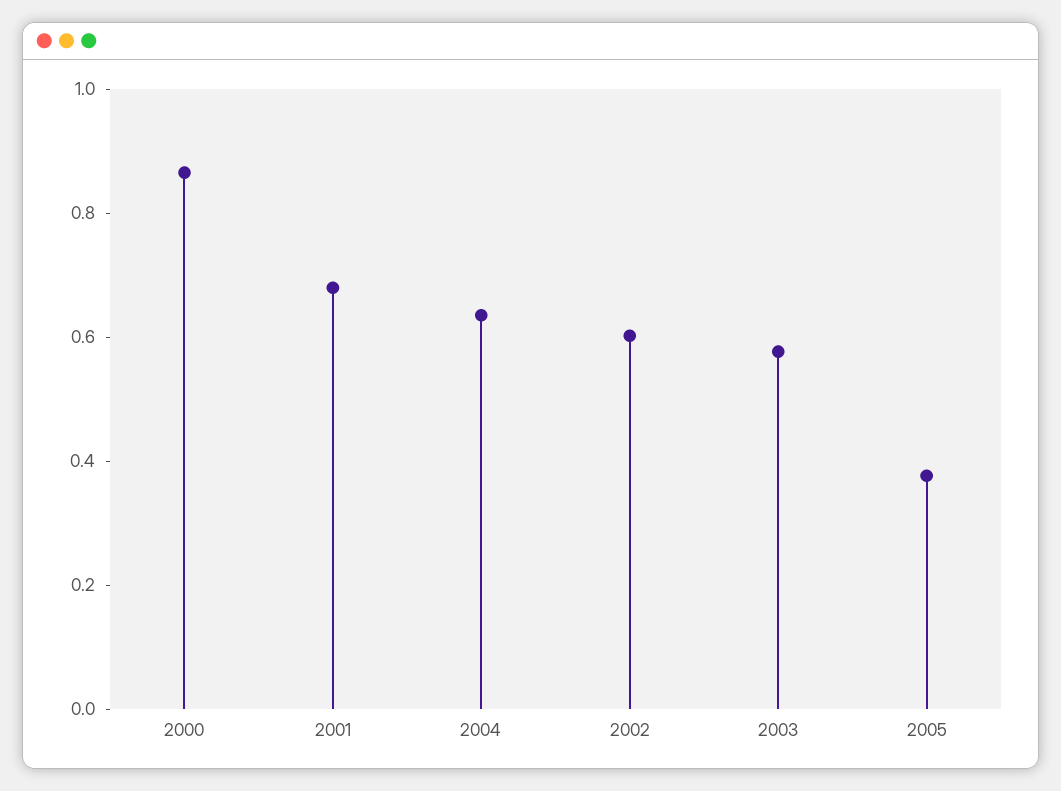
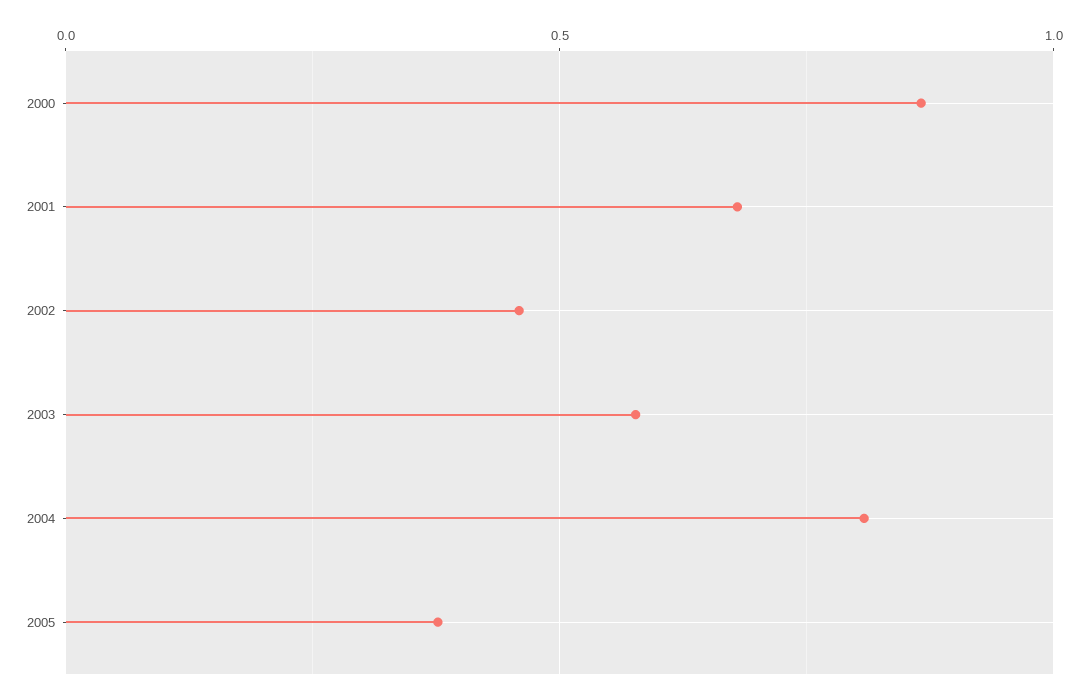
2004: 0.65 -> 0.8
2002: 0.6 -> 0.45

